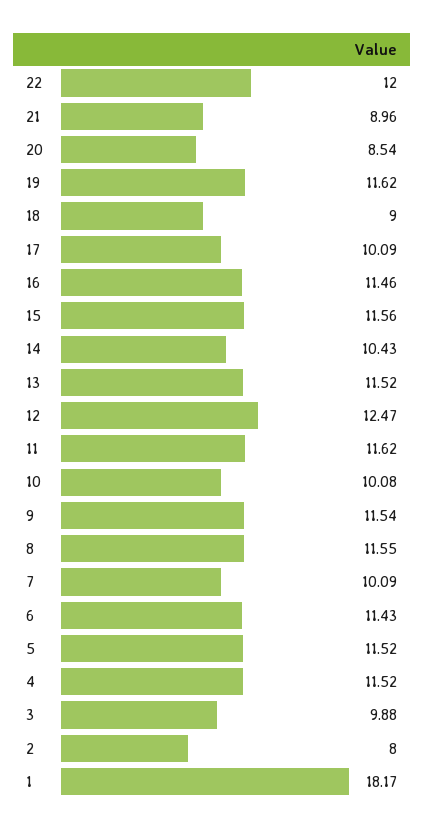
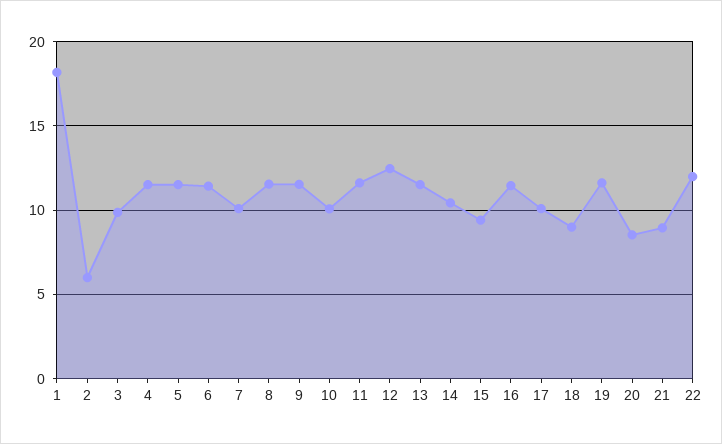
15: 11.56 -> 9.5
2: 8 -> 6

